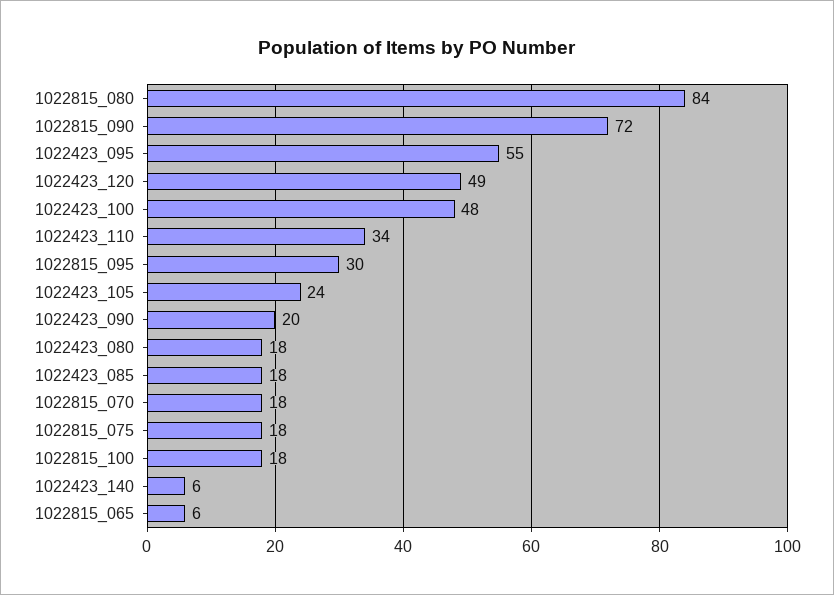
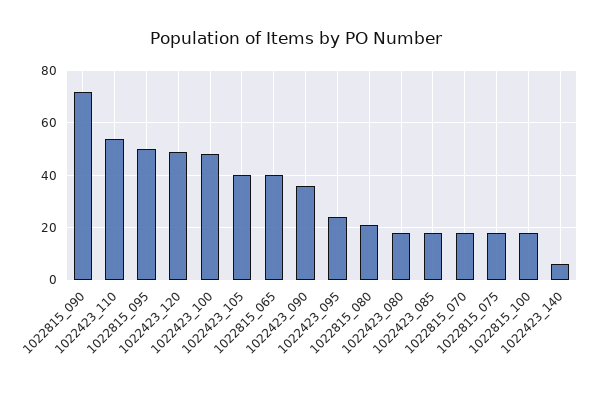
1022815_080: 84 -> 20
1022423_095: 55 -> 25
1022423_110: 34 -> 55
1022815_095: 30 -> 50
1022423_105: 24 -> 40
1022423_090: 20 -> 35
1022815_065: 6 -> 40

